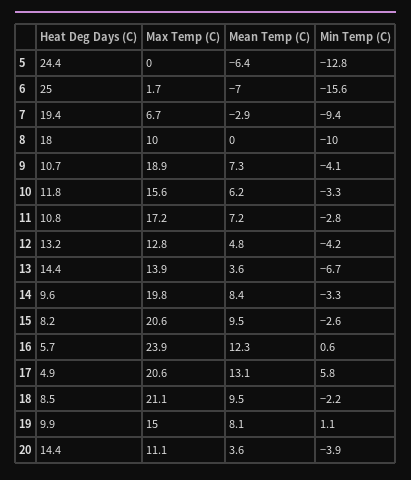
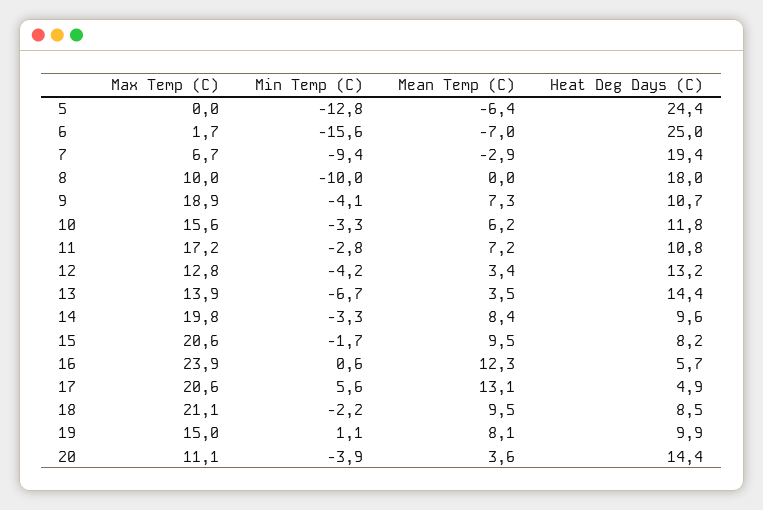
Mean Temp (C), 12: 4.8 -> 3.4
Mean Temp (C), 13: 3.6 -> 3.5
Min Temp (C), 15: -2.6 -> -1.7
Min Temp (C), 17: 5.8 -> 5.6

